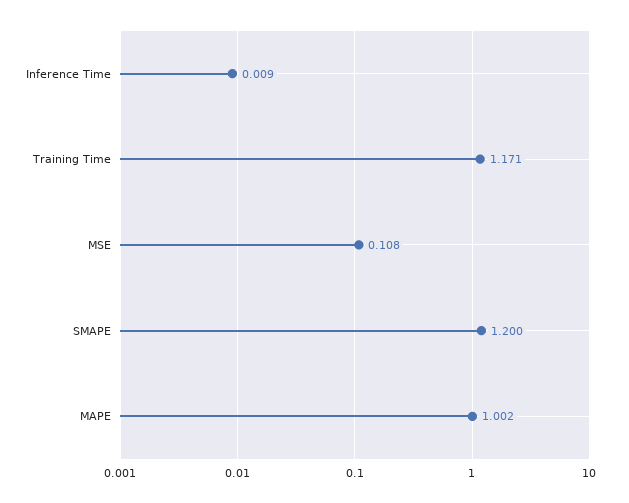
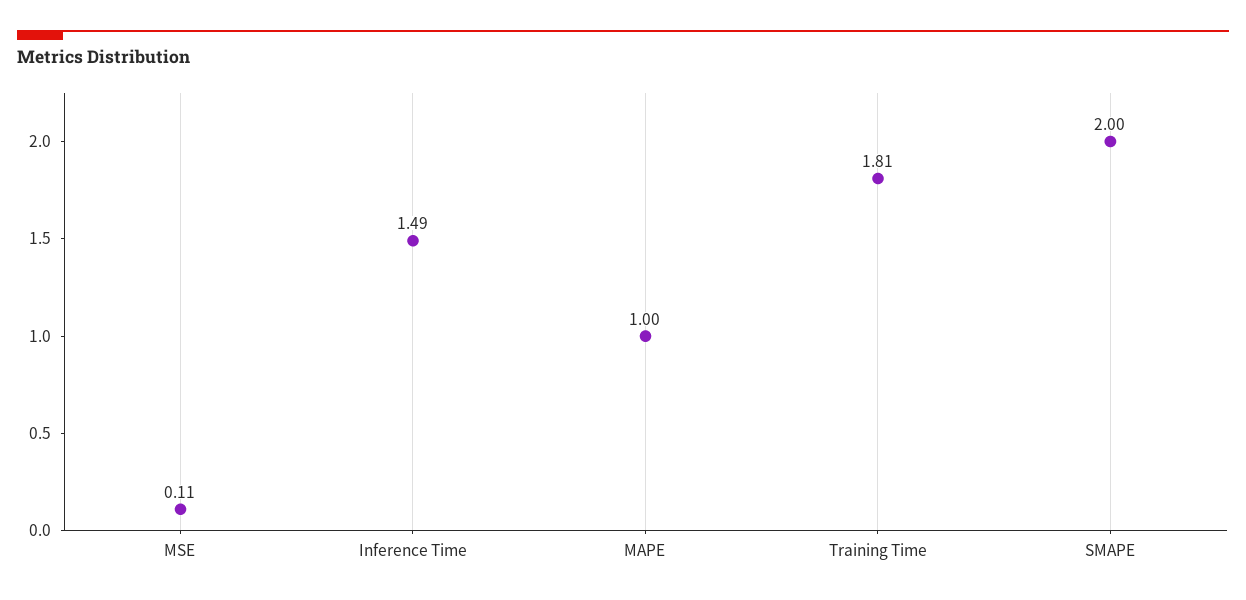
Inference Time: 0.009 -> 1.49
Training Time: 1.171 -> 1.81
SMAPE: 1.2 -> 2

